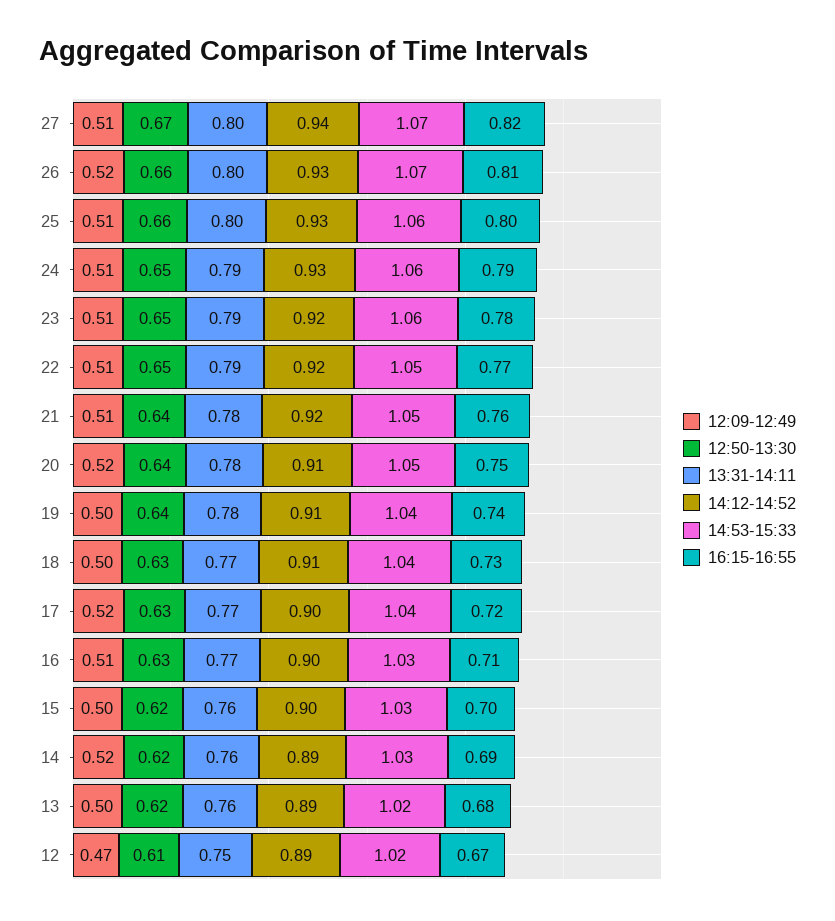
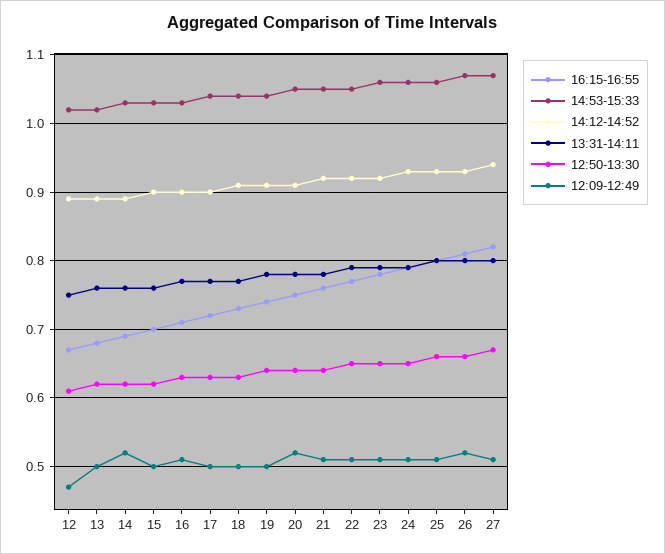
12:09-12:49, 17: 0.52 -> 0.5

